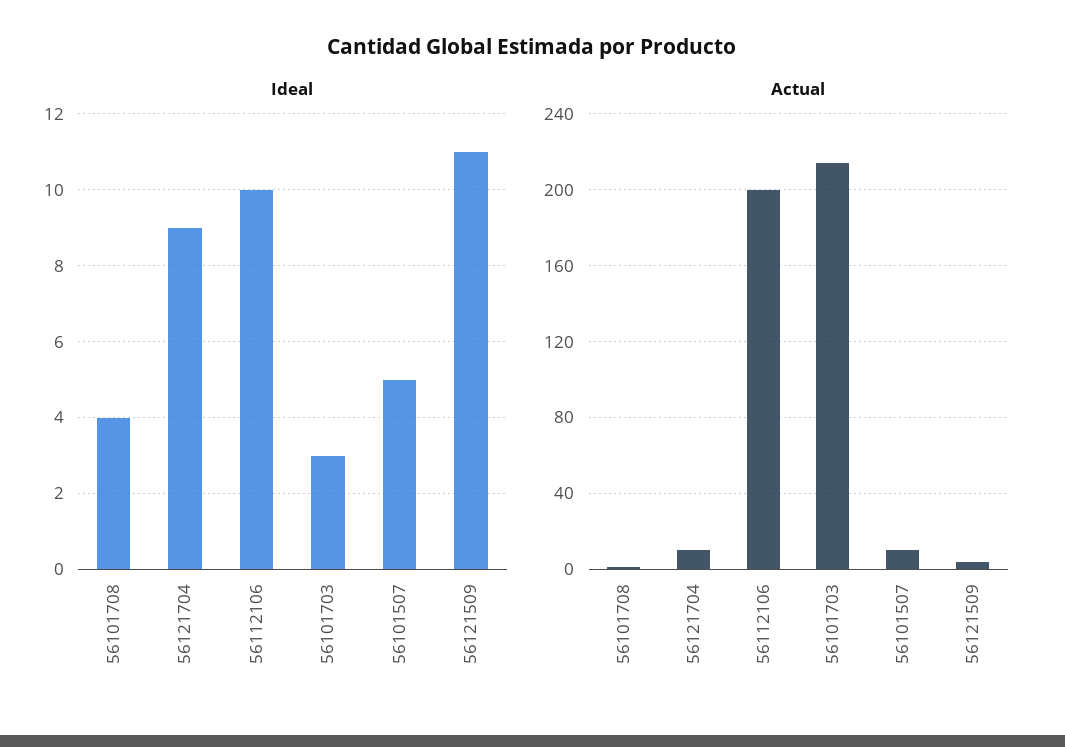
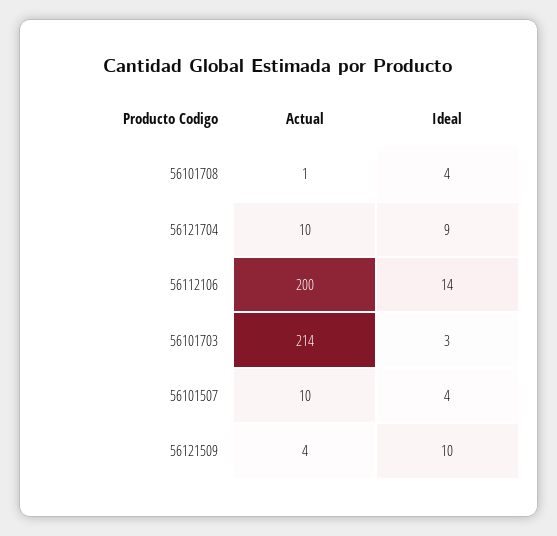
Ideal, 56112106: 10 -> 14
Ideal, 56101507: 5 -> 4
Ideal, 56121509: 11 -> 10

